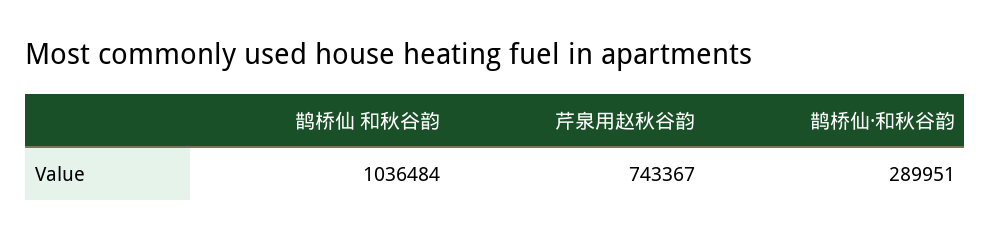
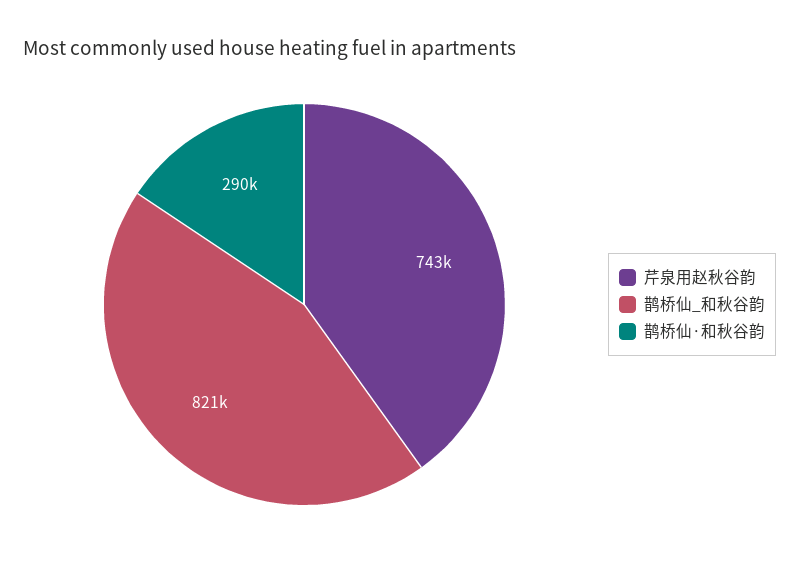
鹊桥仙 和秋谷韵: 1036484 -> 821000

